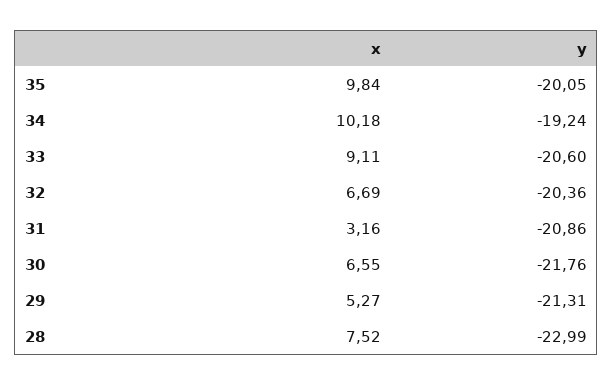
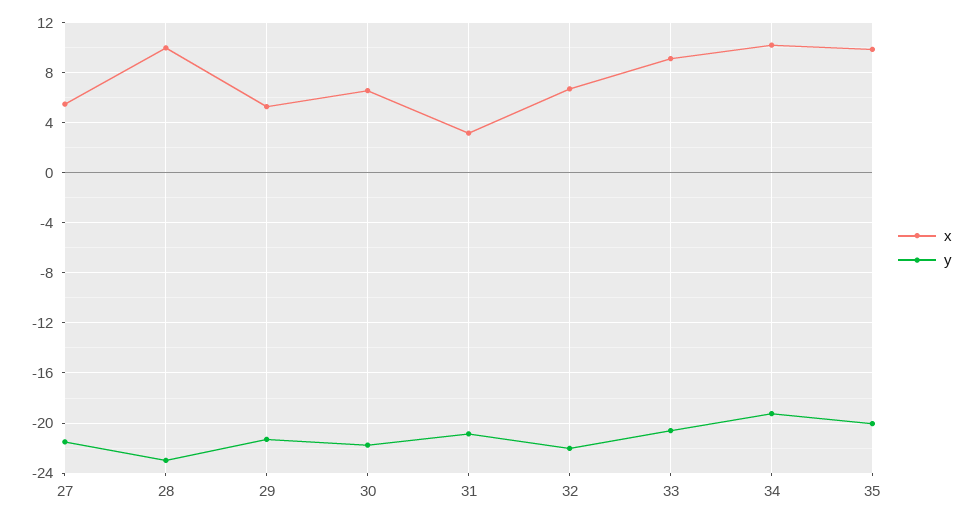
y, 32: -20.36 -> -22
x, 28: 7.52 -> 10
x, 27: none -> 5.5
y, 27: none -> -21.5

